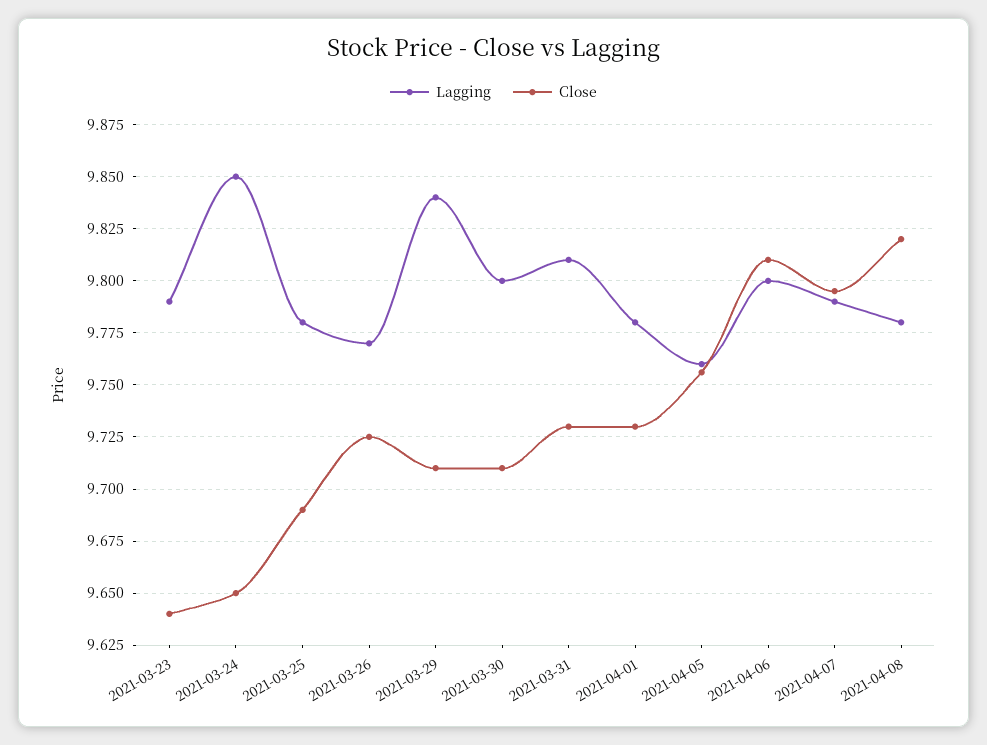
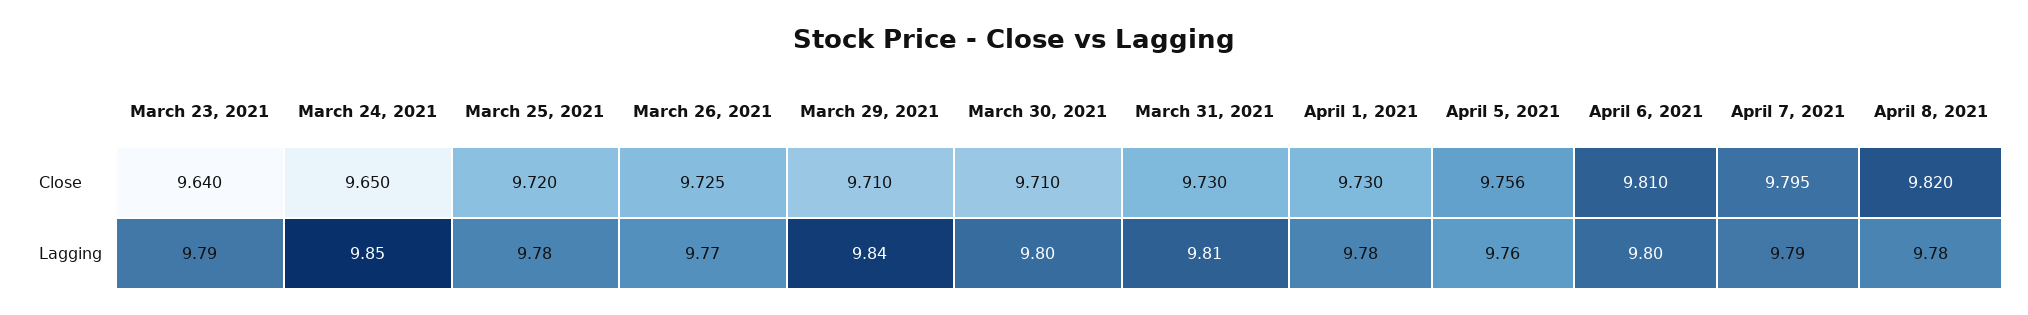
Close, 2021-03-25: 9.69 -> 9.72

